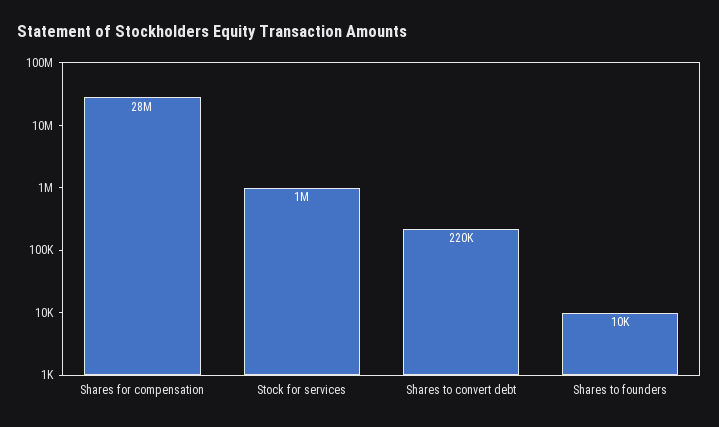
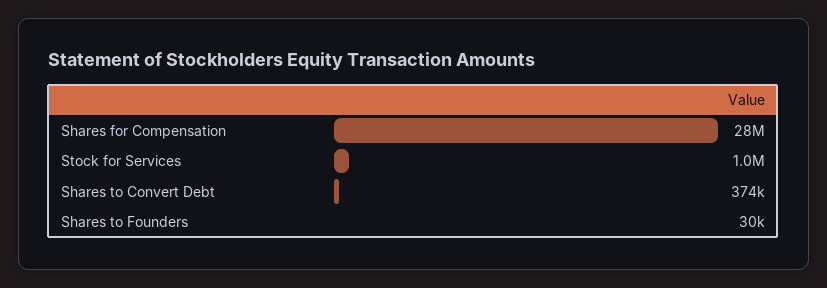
Shares to convert debt: 220000 -> 374000
Shares to founders: 10000 -> 30000

